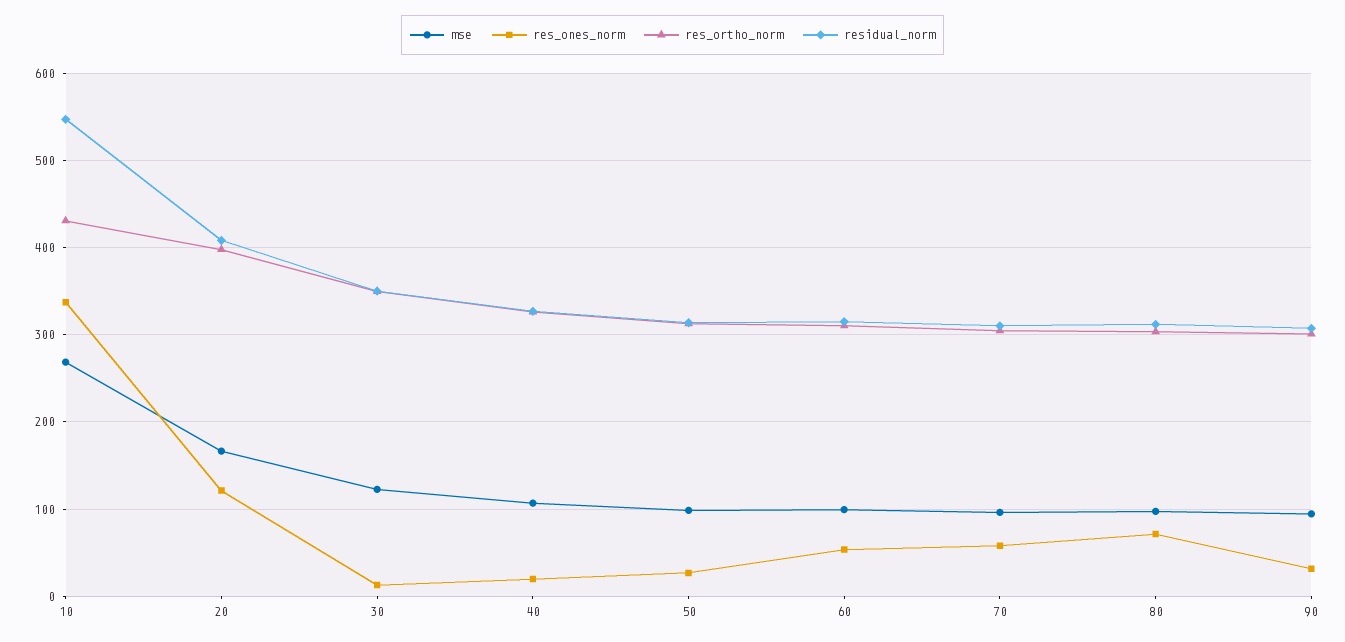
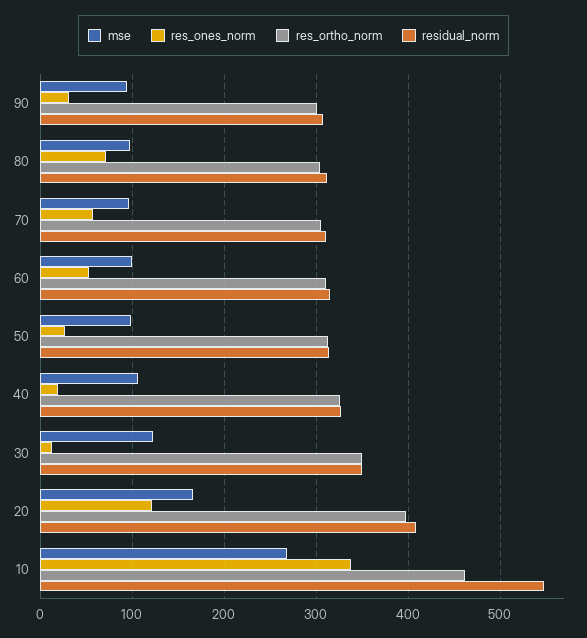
res_ortho_norm, 10: 430 -> 460

